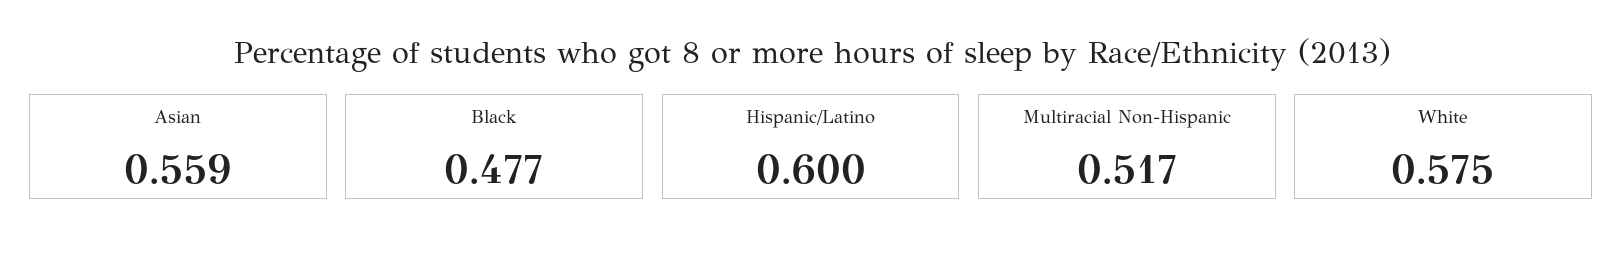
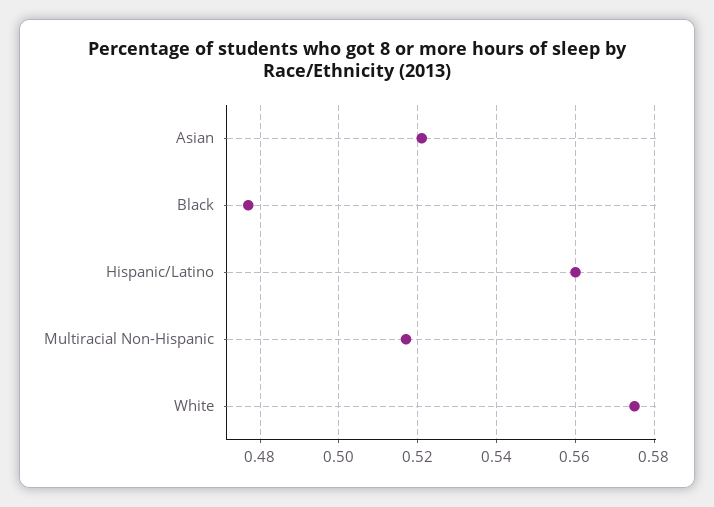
Asian: 0.559 -> 0.52
Hispanic/Latino: 0.6 -> 0.56

